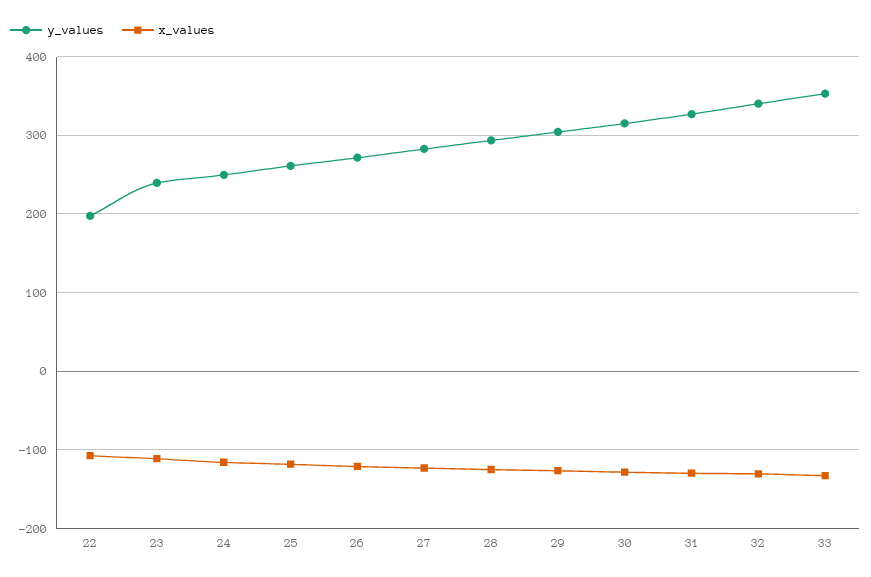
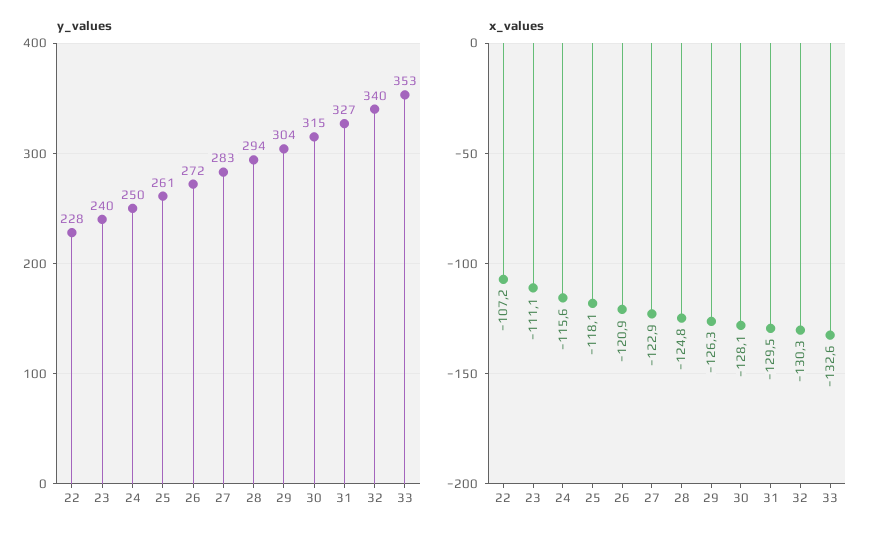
y_values, 22: 200 -> 228

